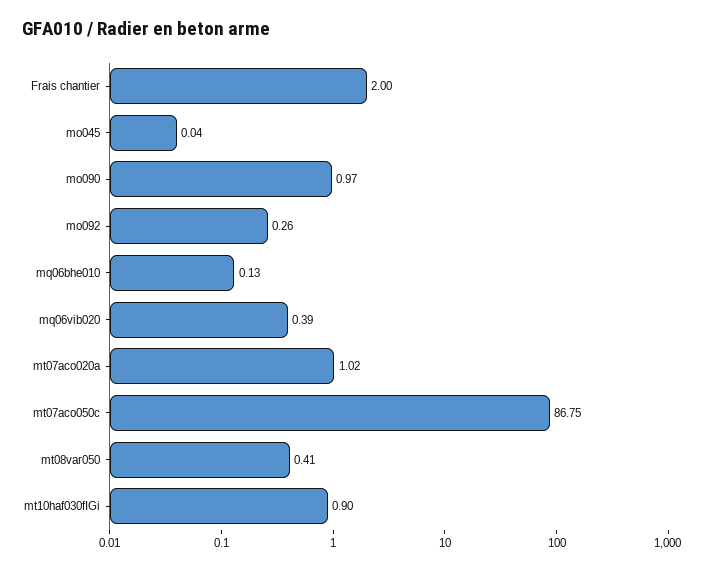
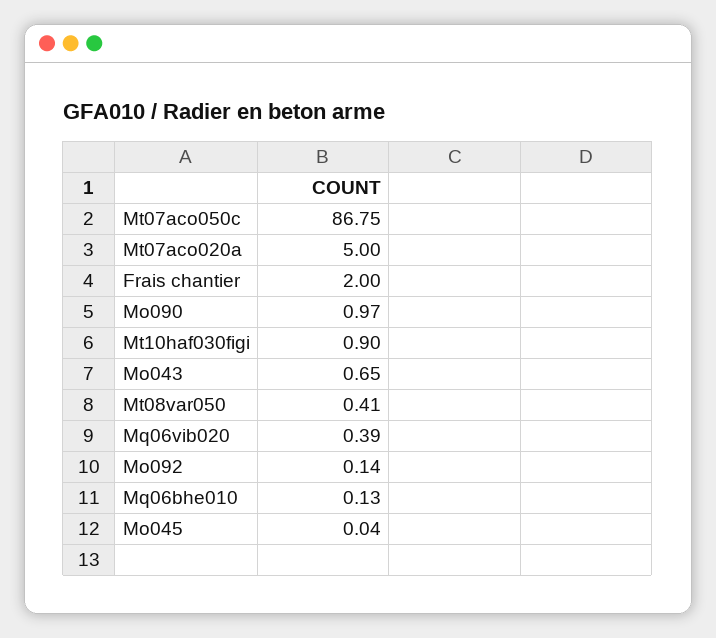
mo092: 0.26 -> 0.14
mt07aco020a: 1.02 -> 5
Mo043: none -> 0.65

